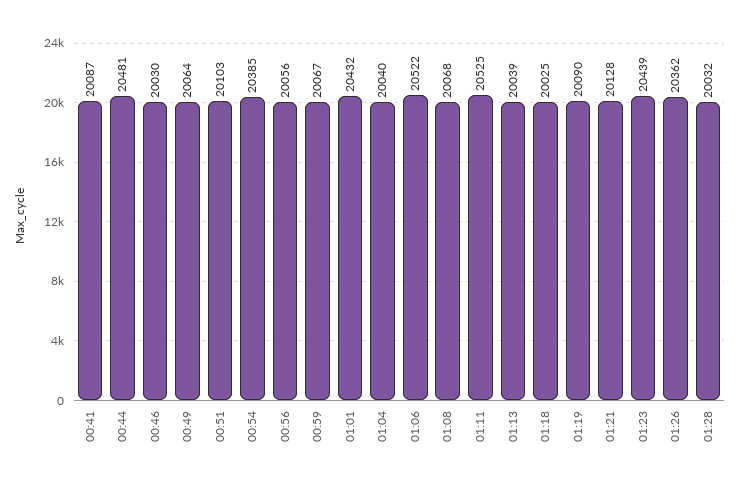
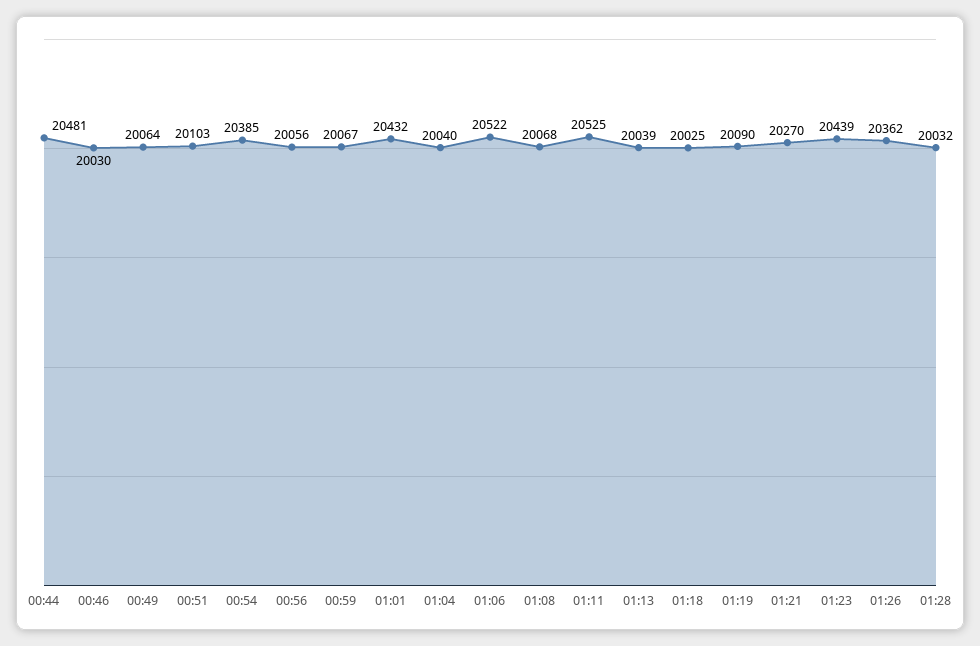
00:41: 20087 -> none
01:21: 20128 -> 20270

